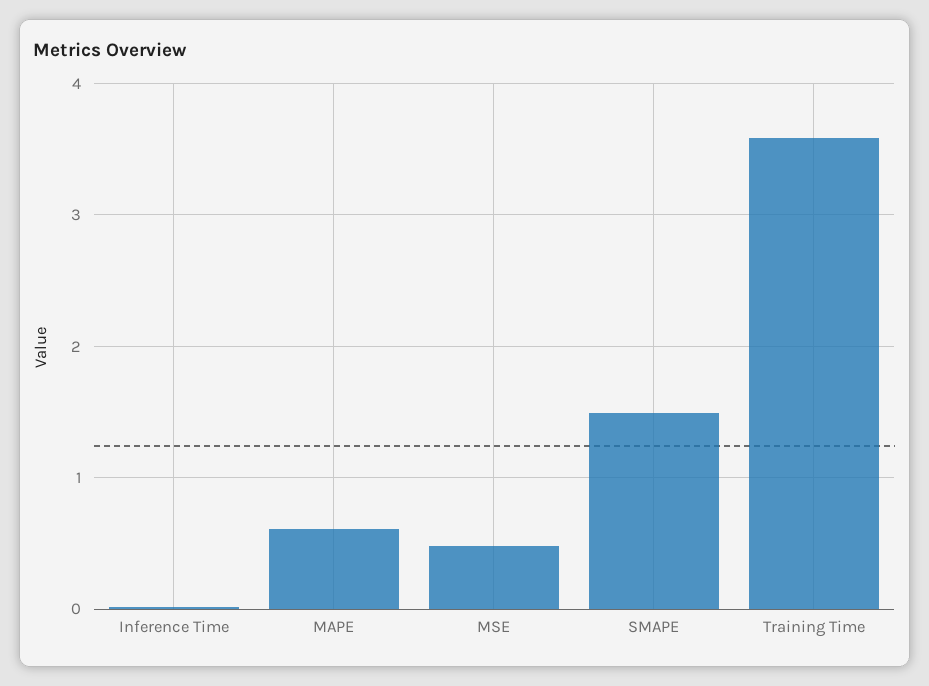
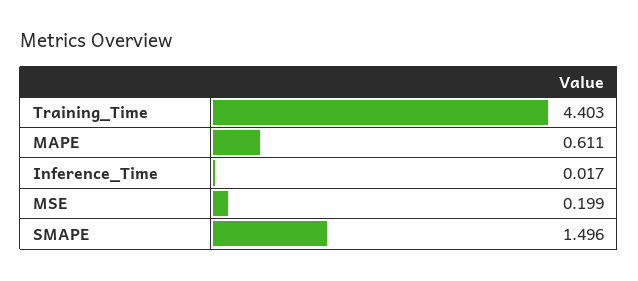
MSE: 0.5 -> 0.199
Training Time: 3.6 -> 4.403

